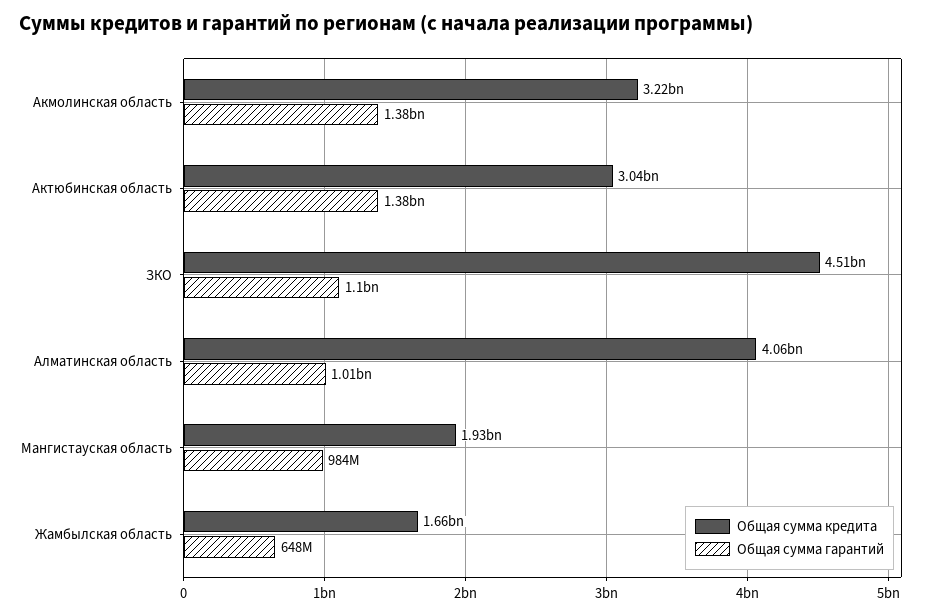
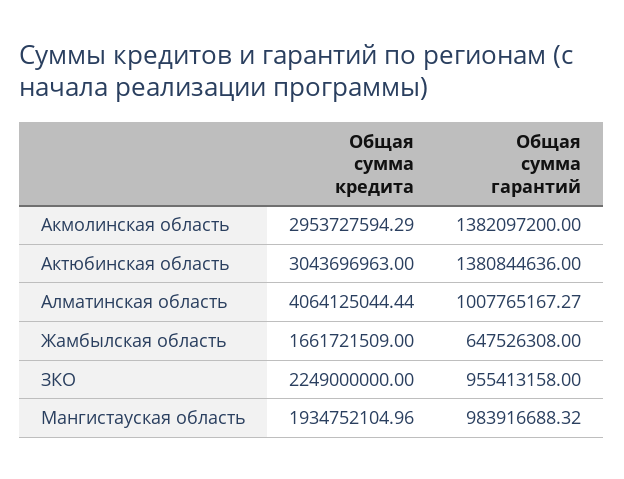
Общая сумма кредита, Акмолинская область: 3220000000 -> 2953727594.29
Общая сумма кредита, ЗКО: 4510000000 -> 2249000000
Общая сумма гарантий, ЗКО: 1100000000 -> 955413158

